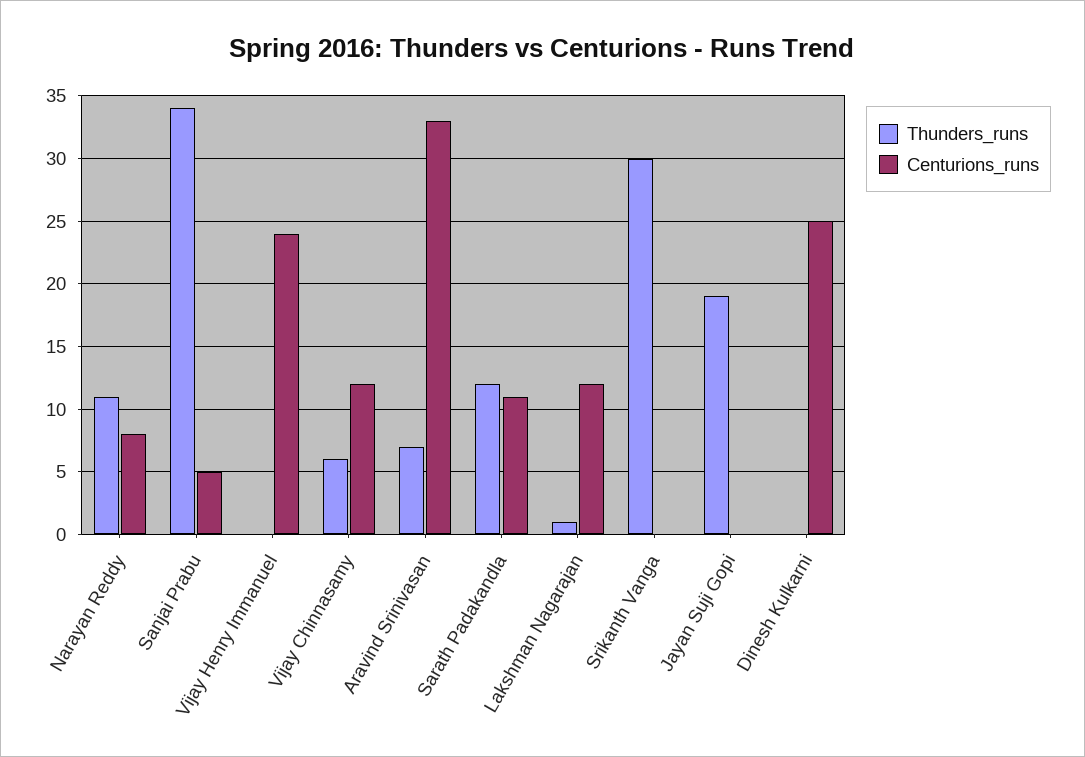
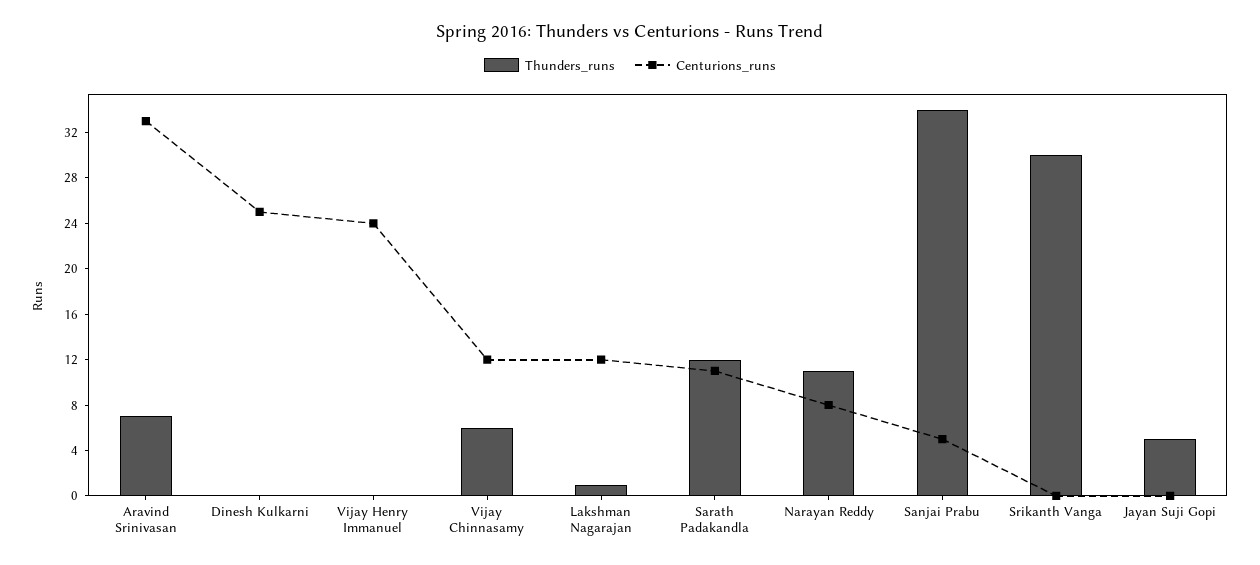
Thunders_runs, Jayan Suji Gopi: 19 -> 5

